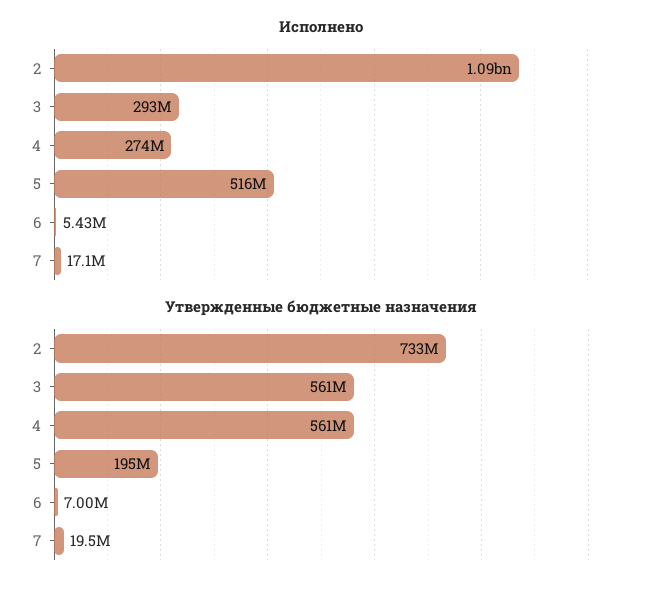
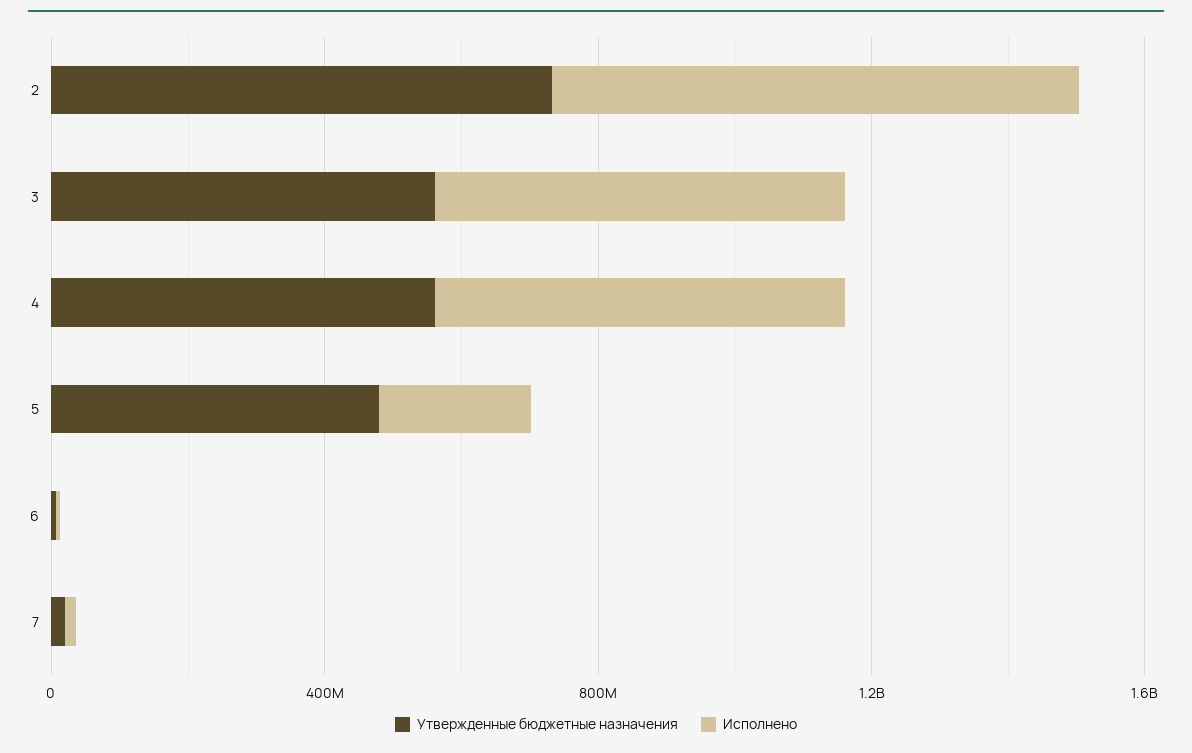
Исполнено, 2: 1090000000 -> 800000000
Исполнено, 3: 293000000 -> 600000000
Исполнено, 4: 274000000 -> 600000000
Исполнено, 5: 516000000 -> 200000000
Утвержденные бюджетные назначения, 5: 195000000 -> 500000000

